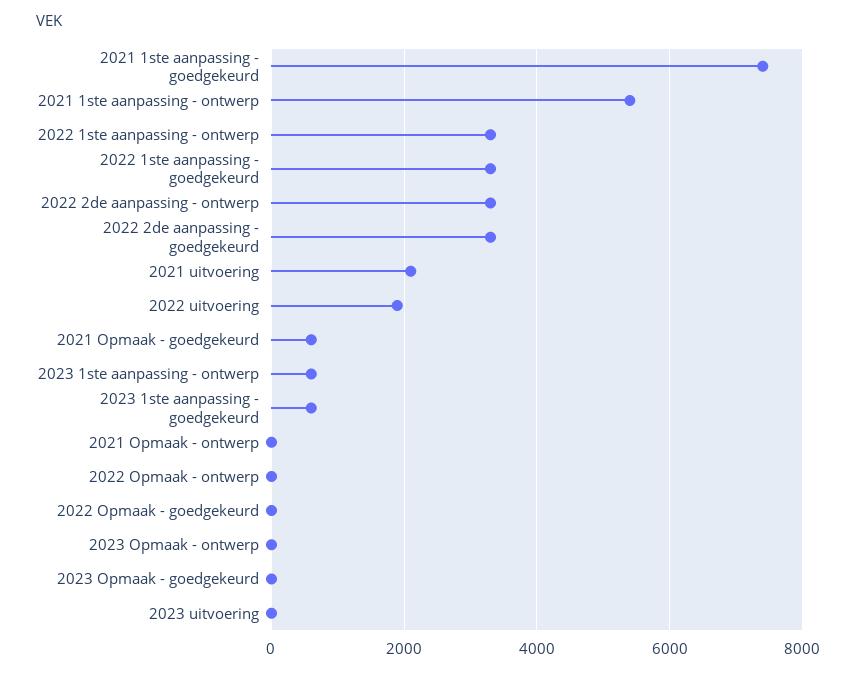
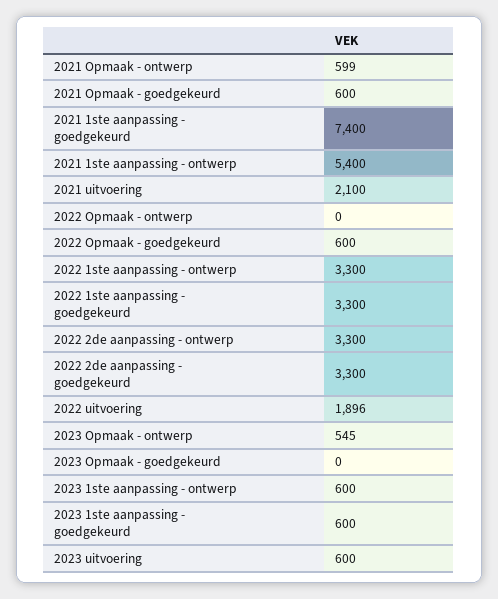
2021 Opmaak - ontwerp: 0 -> 599
2022 Opmaak - goedgekeurd: 0 -> 600
2023 Opmaak - ontwerp: 0 -> 545
2023 uitvoering: 0 -> 600

